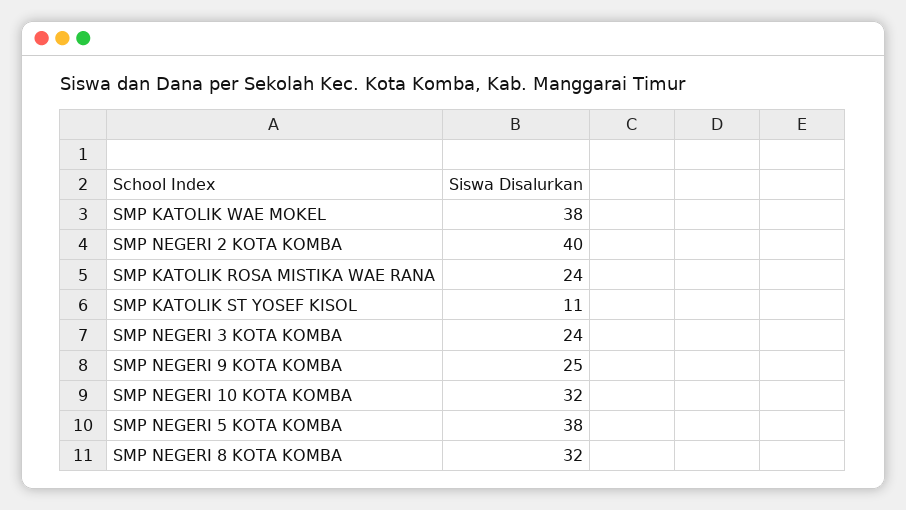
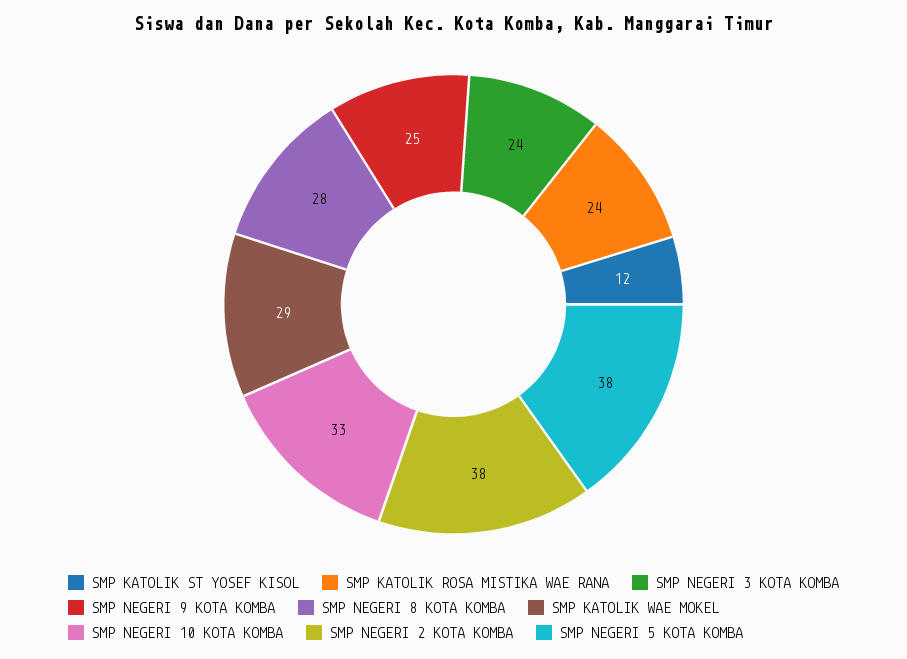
SMP KATOLIK WAE MOKEL: 38 -> 29
SMP NEGERI 2 KOTA KOMBA: 40 -> 38
SMP KATOLIK ST YOSEF KISOL: 11 -> 12
SMP NEGERI 10 KOTA KOMBA: 32 -> 33
SMP NEGERI 8 KOTA KOMBA: 32 -> 28

